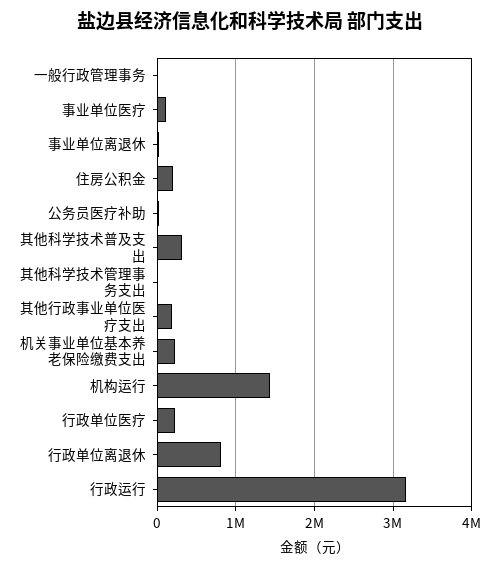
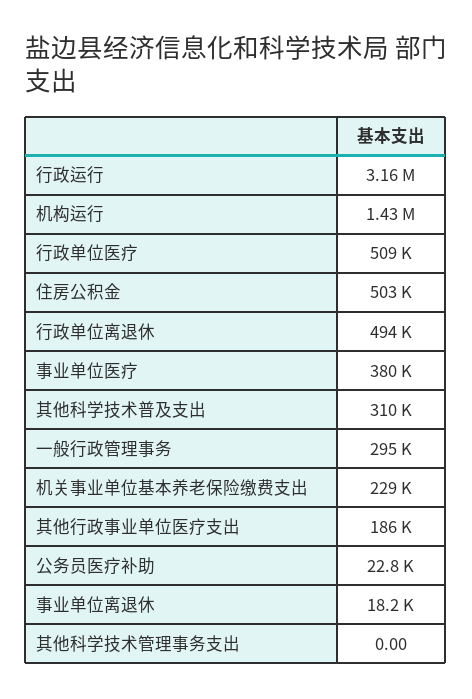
一般行政管理事务: 0 -> 295000
事业单位医疗: 100000 -> 380000
住房公积金: 200000 -> 503000
行政单位医疗: 200000 -> 509000
行政单位离退休: 800000 -> 494000

